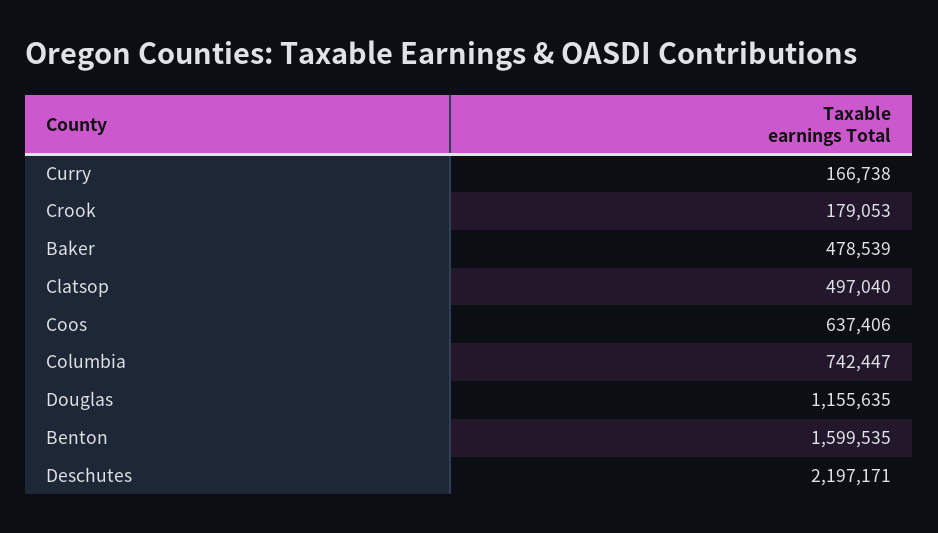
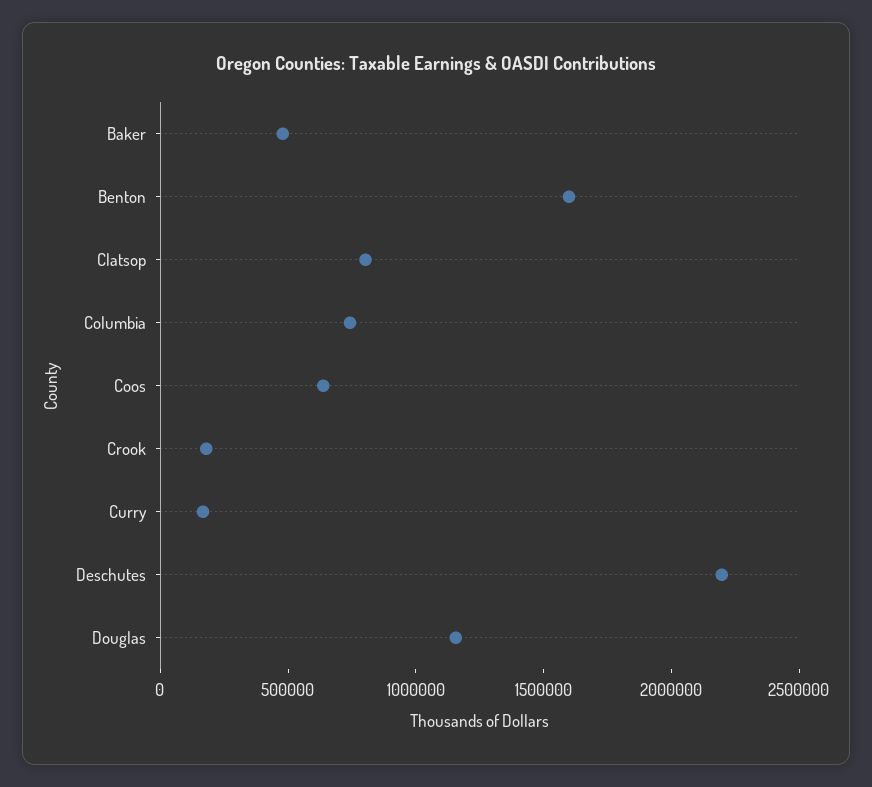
Clatsop: 497040 -> 800000

